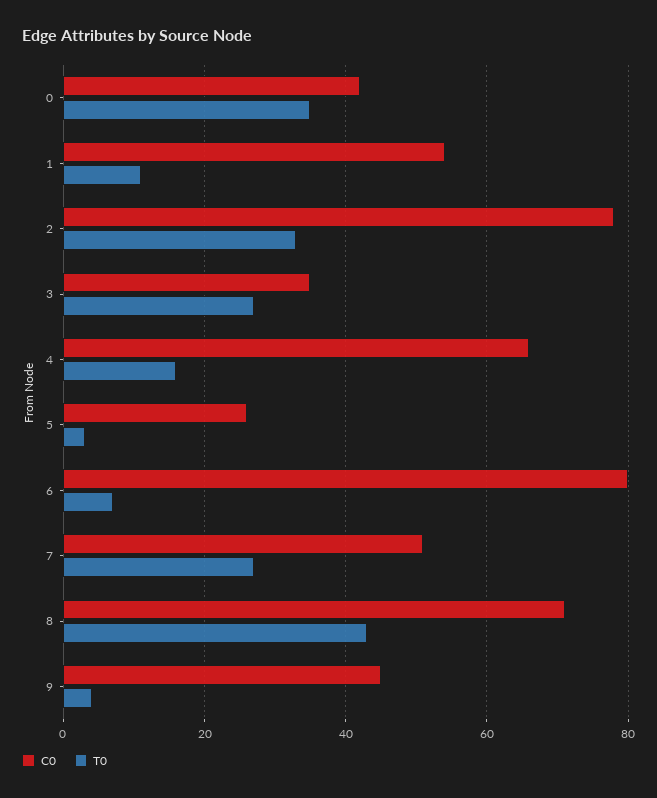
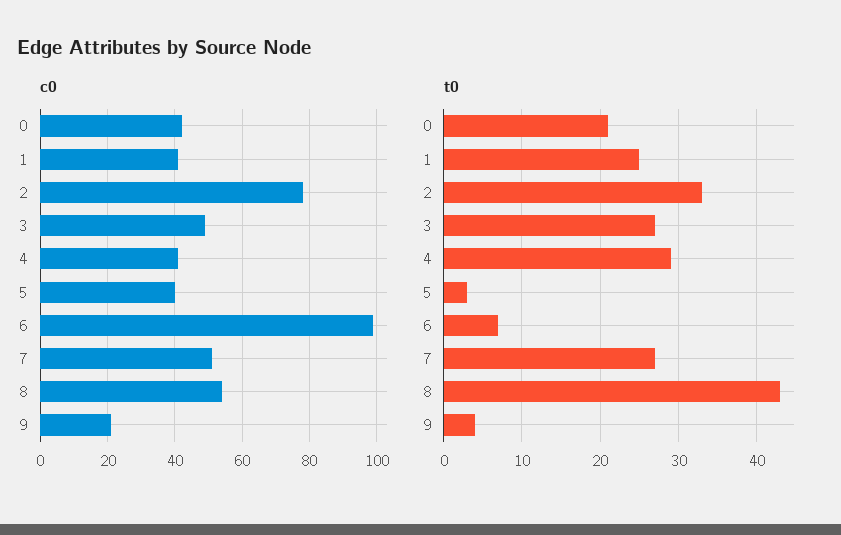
T0, 0: 35 -> 21
C0, 1: 55 -> 40
T0, 1: 10 -> 25
C0, 3: 35 -> 50
C0, 4: 65 -> 40
T0, 4: 15 -> 29
C0, 5: 25 -> 40
C0, 6: 80 -> 100
C0, 8: 70 -> 55
C0, 9: 45 -> 20

